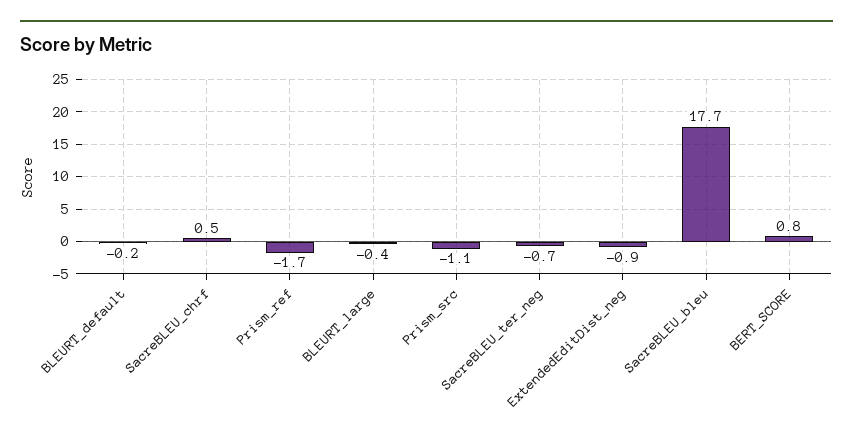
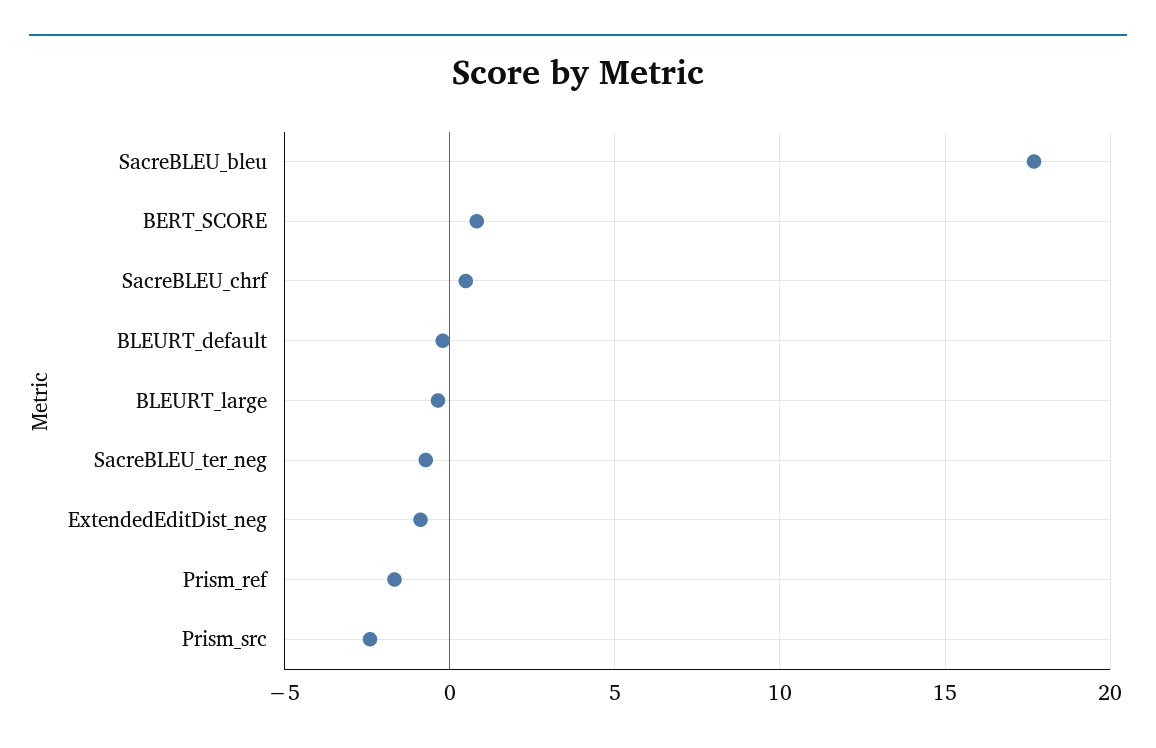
Prism_src: -1.1 -> -2.5

